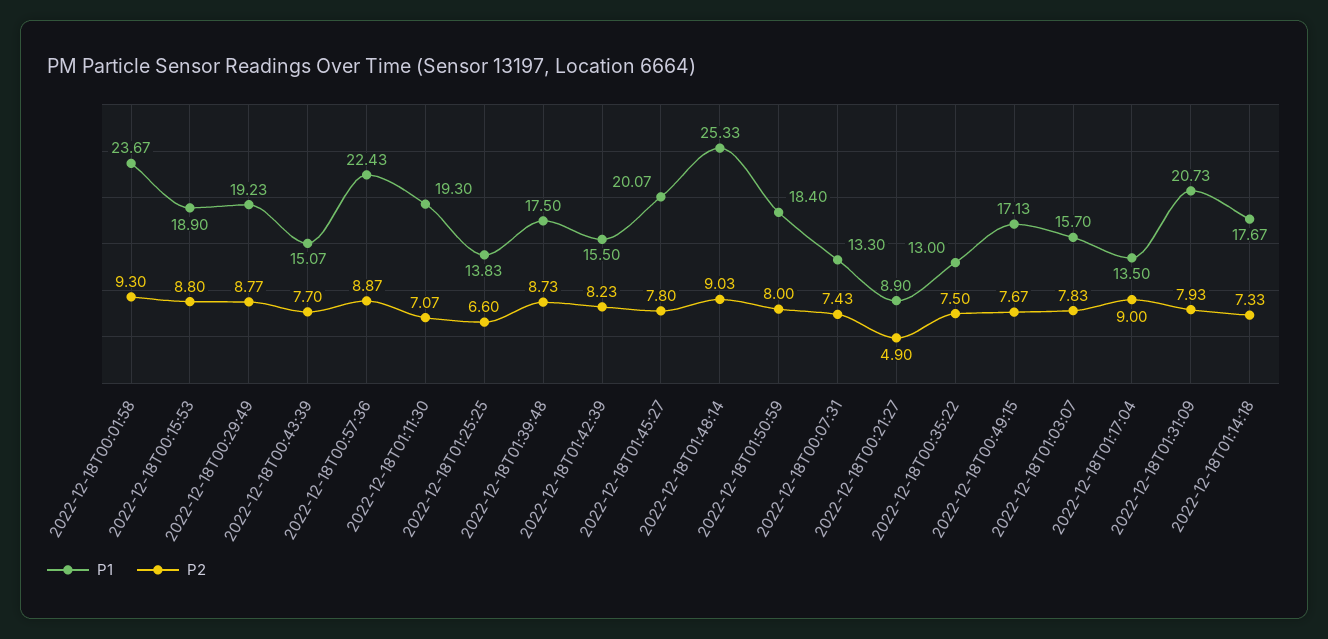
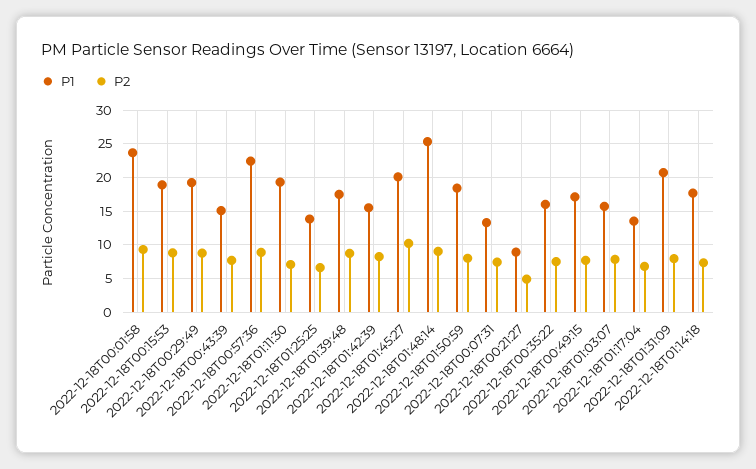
P2, 2022-12-18T01:45:27: 7.8 -> 10
P1, 2022-12-18T00:35:22: 13 -> 16
P2, 2022-12-18T01:17:04: 9 -> 7

